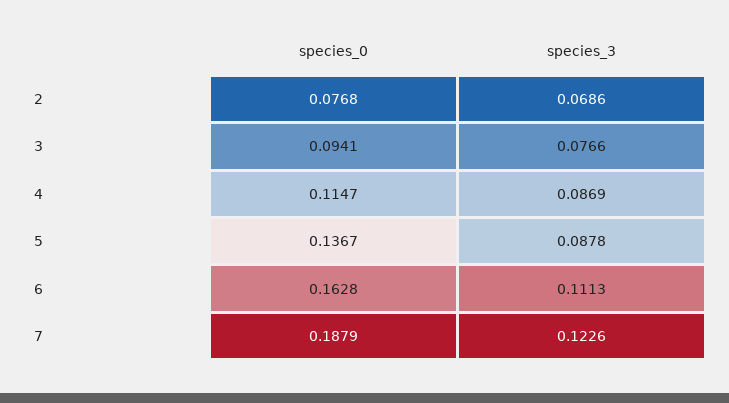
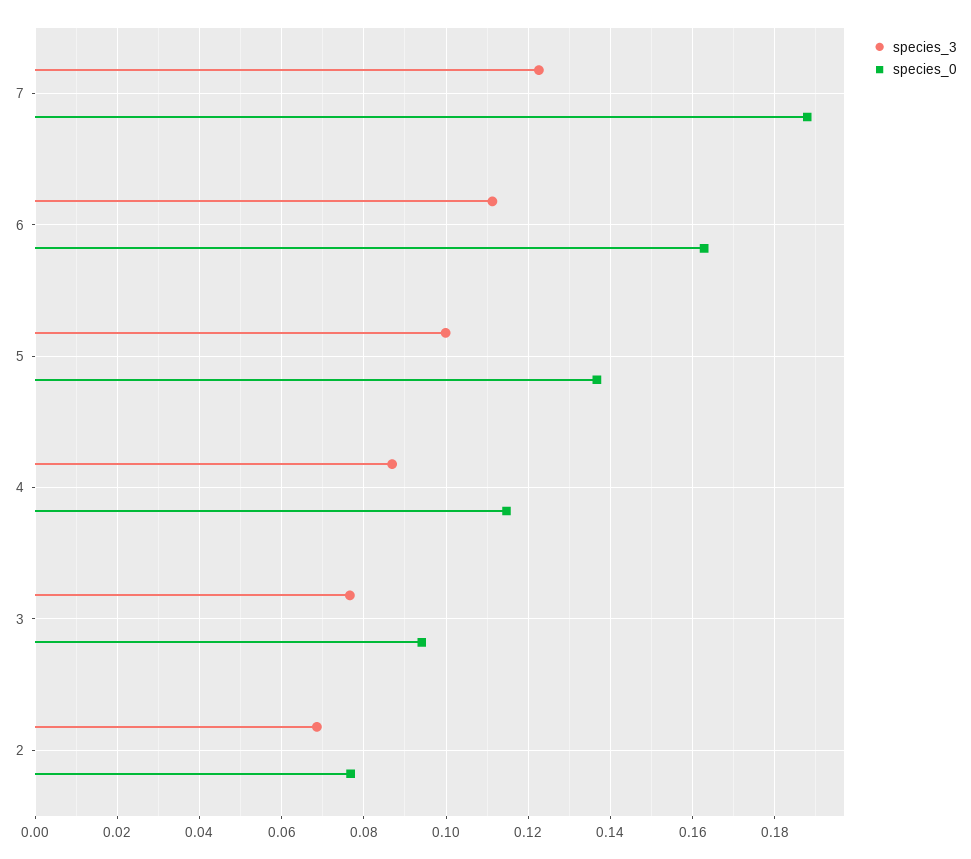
species_3, 5: 0.0878 -> 0.1

